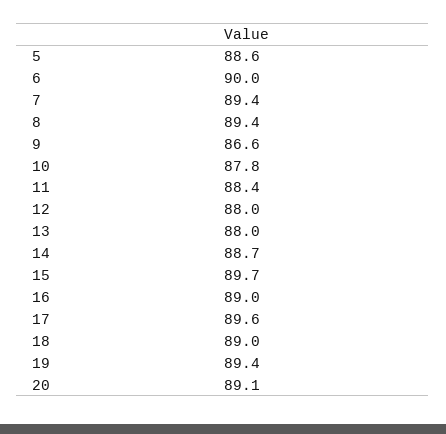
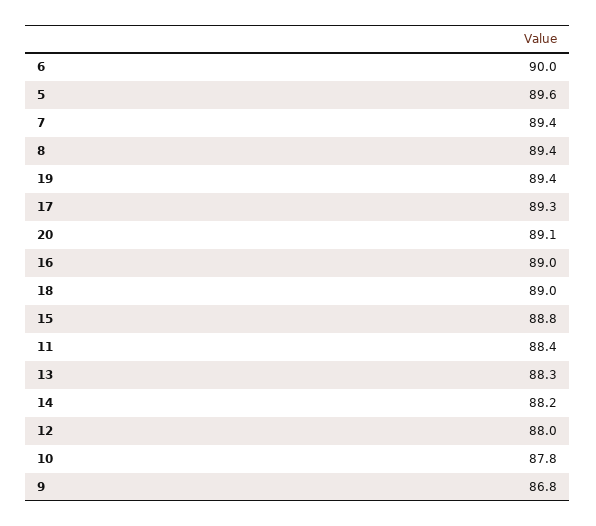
5: 88.6 -> 89.6
9: 86.6 -> 86.8
13: 88 -> 88.3
14: 88.7 -> 88.2
15: 89.7 -> 88.8
17: 89.6 -> 89.3

